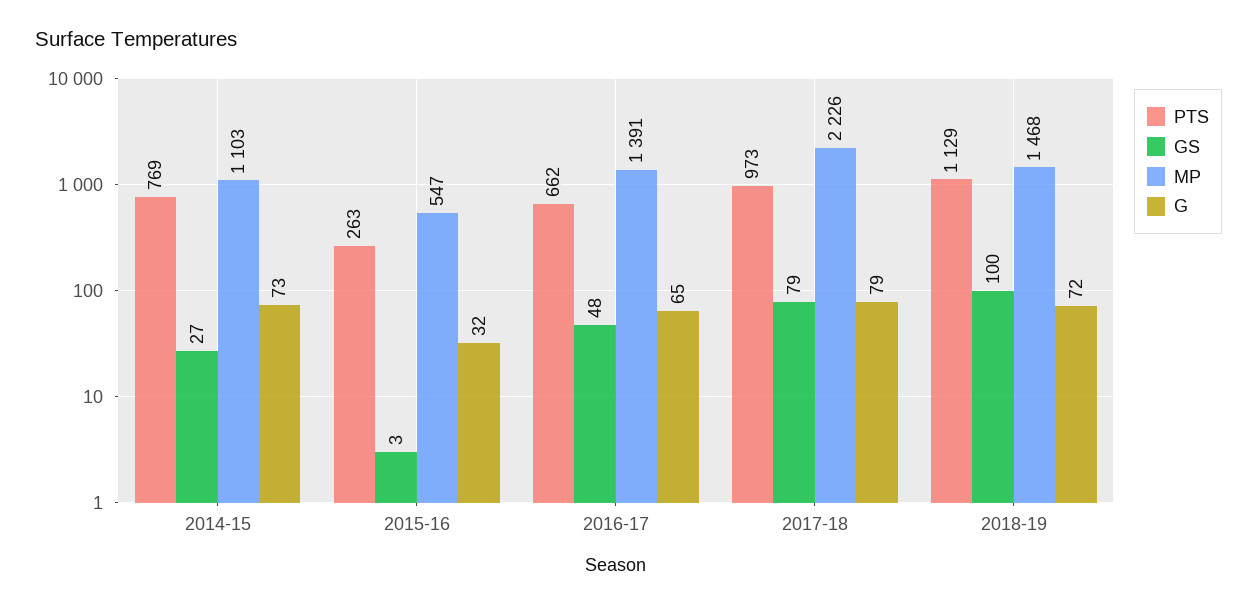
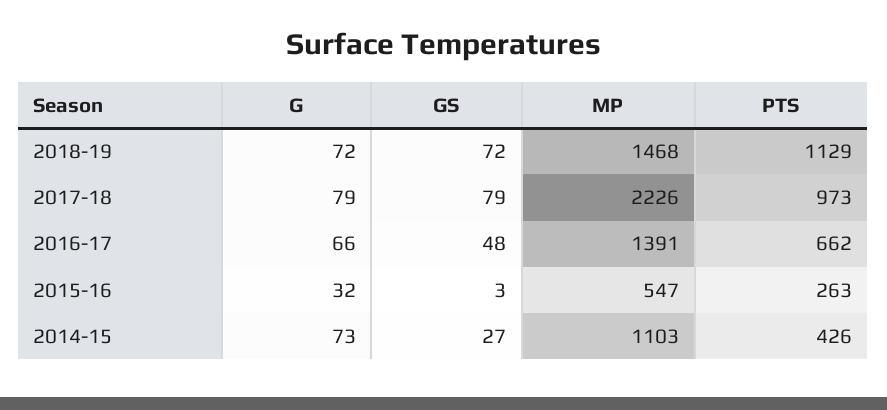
PTS, 2014-15: 769 -> 426
G, 2016-17: 65 -> 66
GS, 2018-19: 100 -> 72

